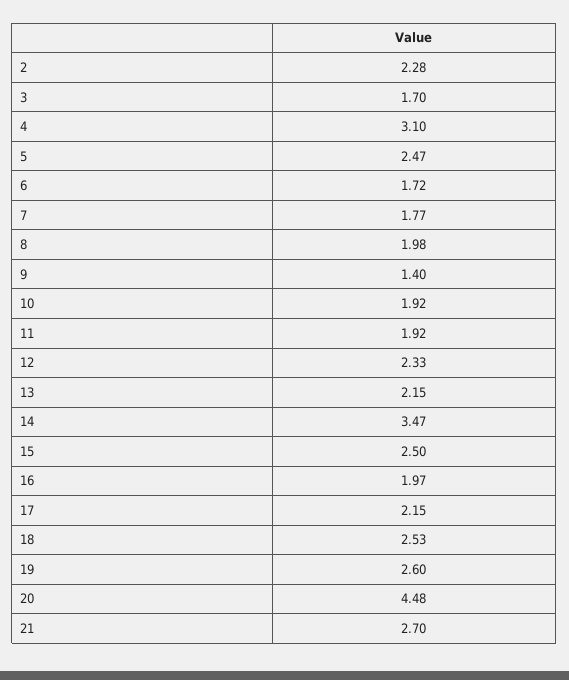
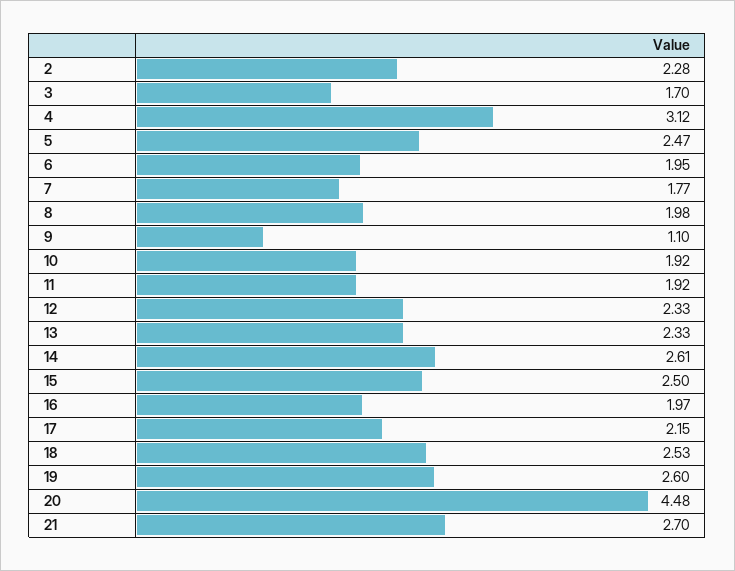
4: 3.1 -> 3.12
6: 1.72 -> 1.95
9: 1.4 -> 1.1
13: 2.15 -> 2.33
14: 3.47 -> 2.61

